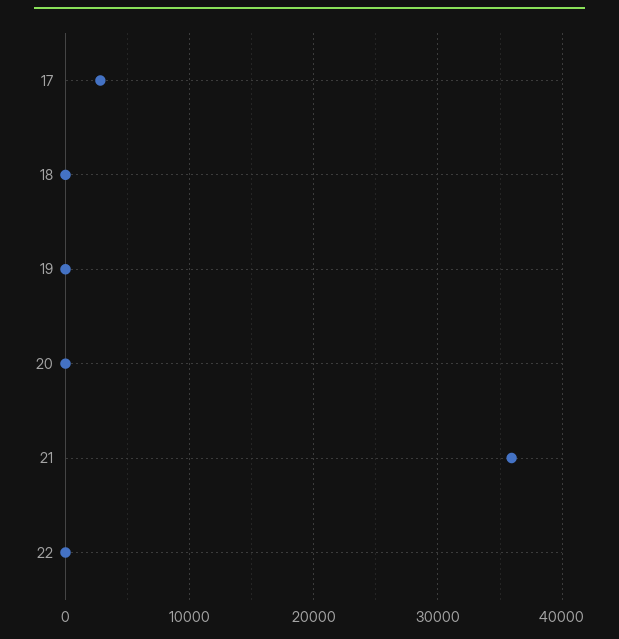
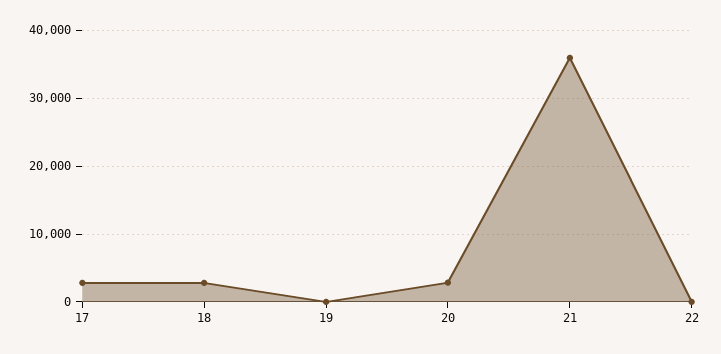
18: 0 -> 3000
20: 0 -> 3000

